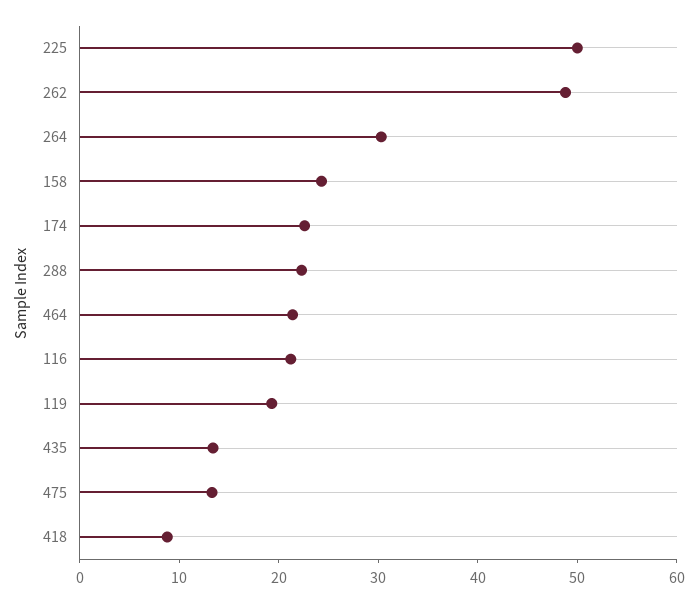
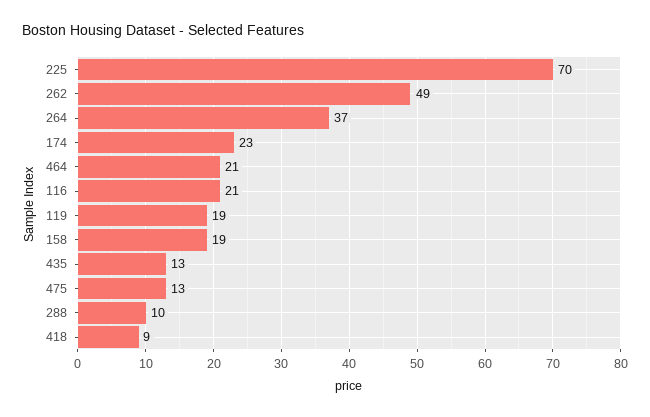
225: 50 -> 70
264: 30 -> 37
158: 24 -> 19
288: 22 -> 10

